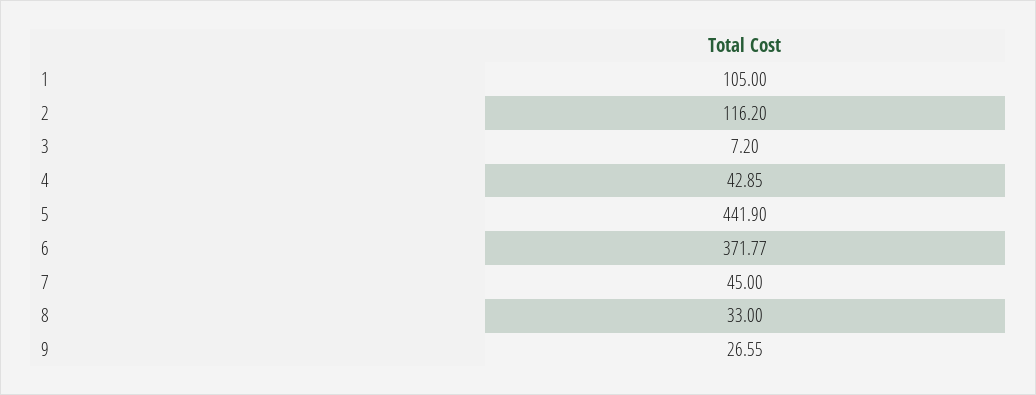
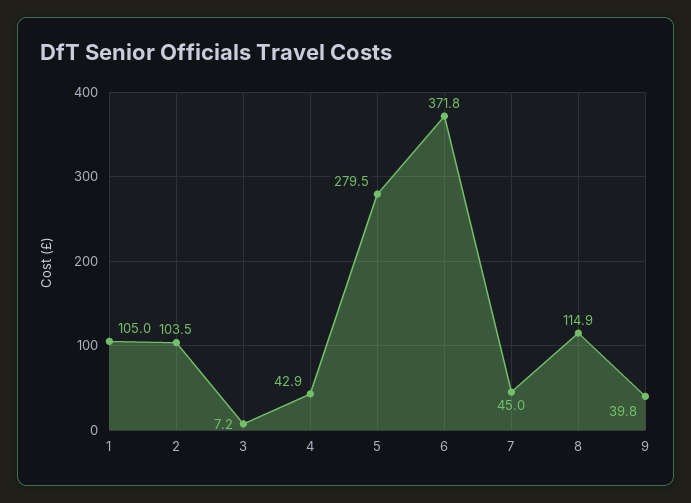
2: 116.2 -> 103.5
5: 441.9 -> 279.5
8: 33 -> 114.9
9: 26.55 -> 39.8

